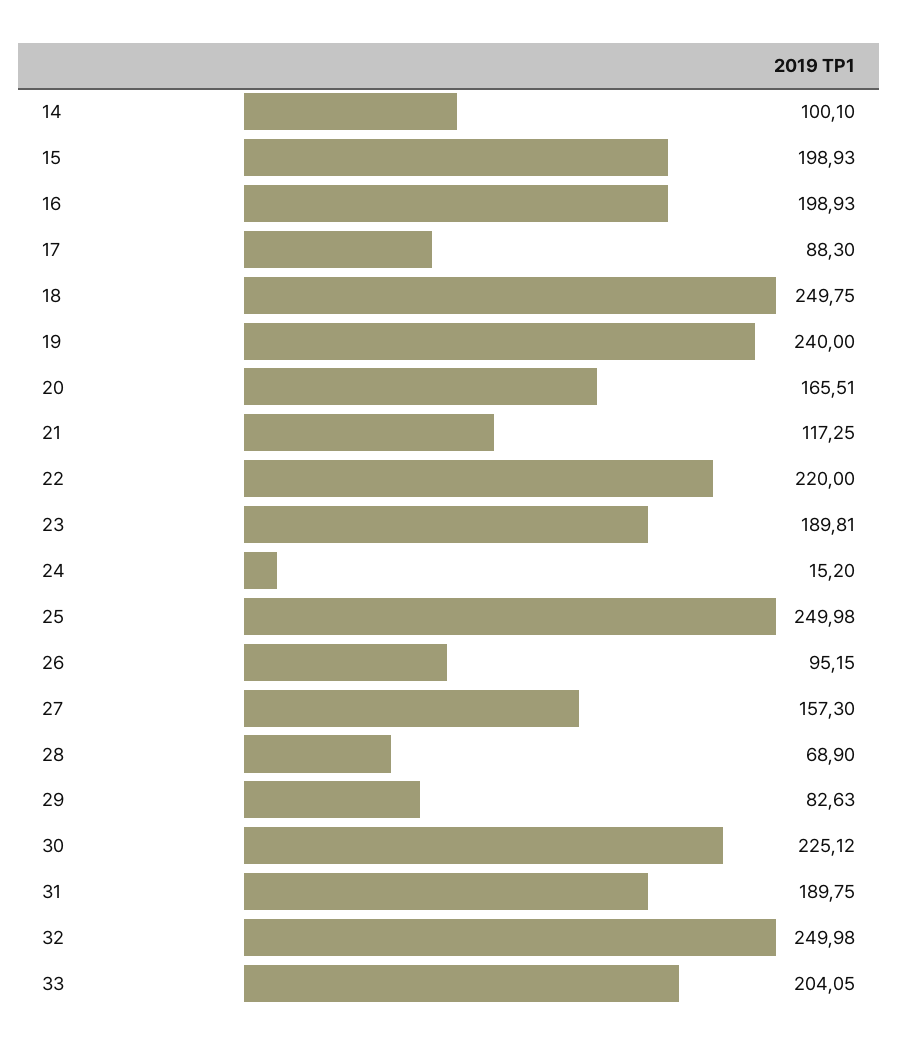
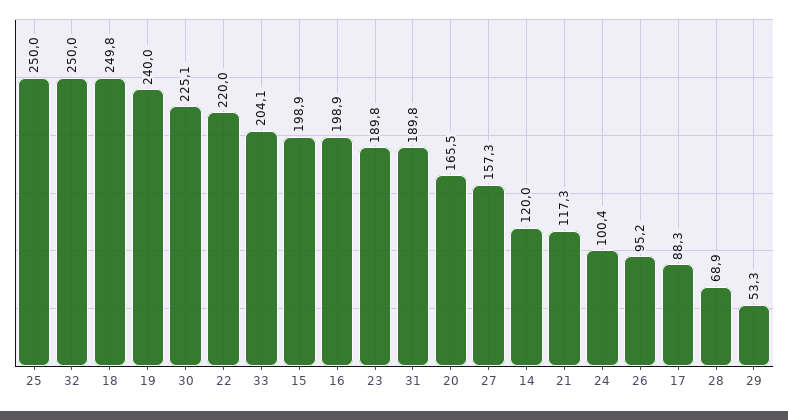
14: 100.1 -> 120
24: 15.2 -> 100.4
29: 82.63 -> 53.3

